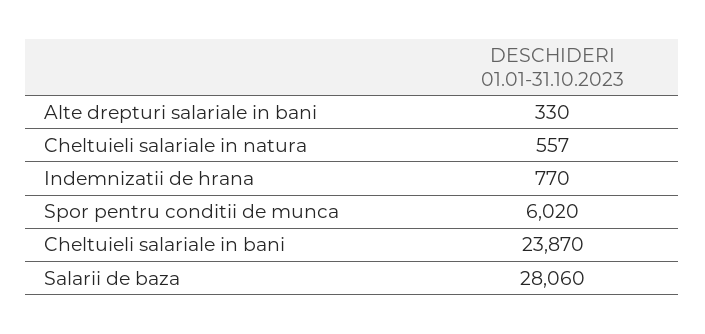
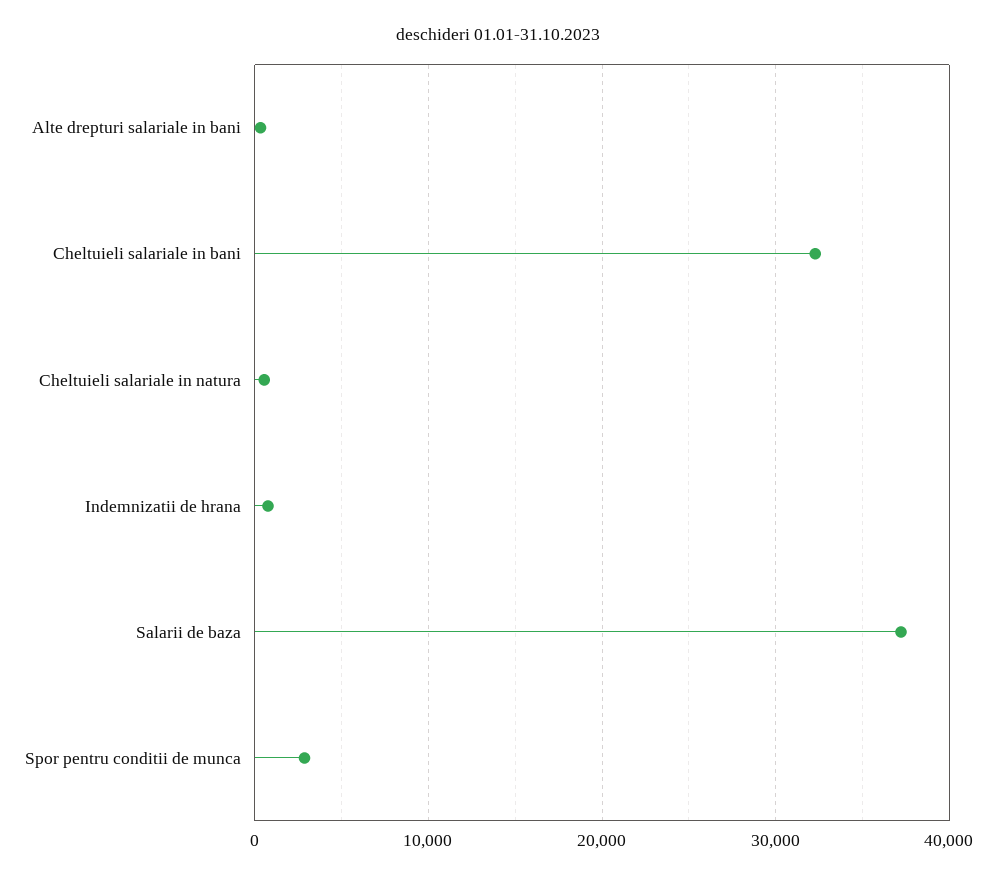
Spor pentru conditii de munca: 6020 -> 3000
Cheltuieli salariale in bani: 23870 -> 32000
Salarii de baza: 28060 -> 37000

